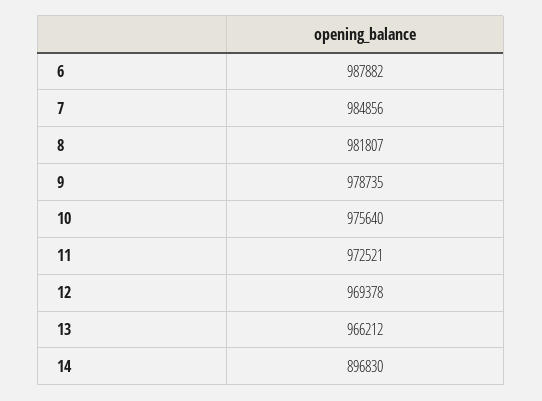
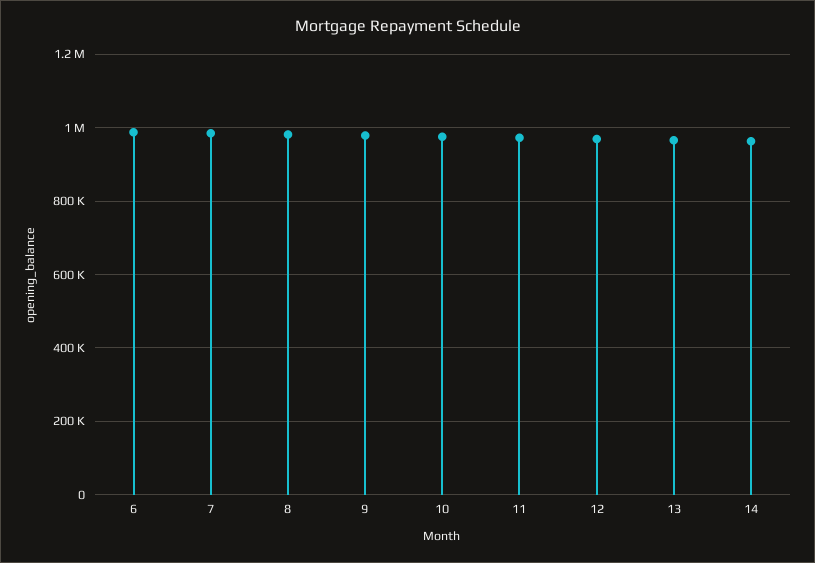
14: 896830 -> 960000

